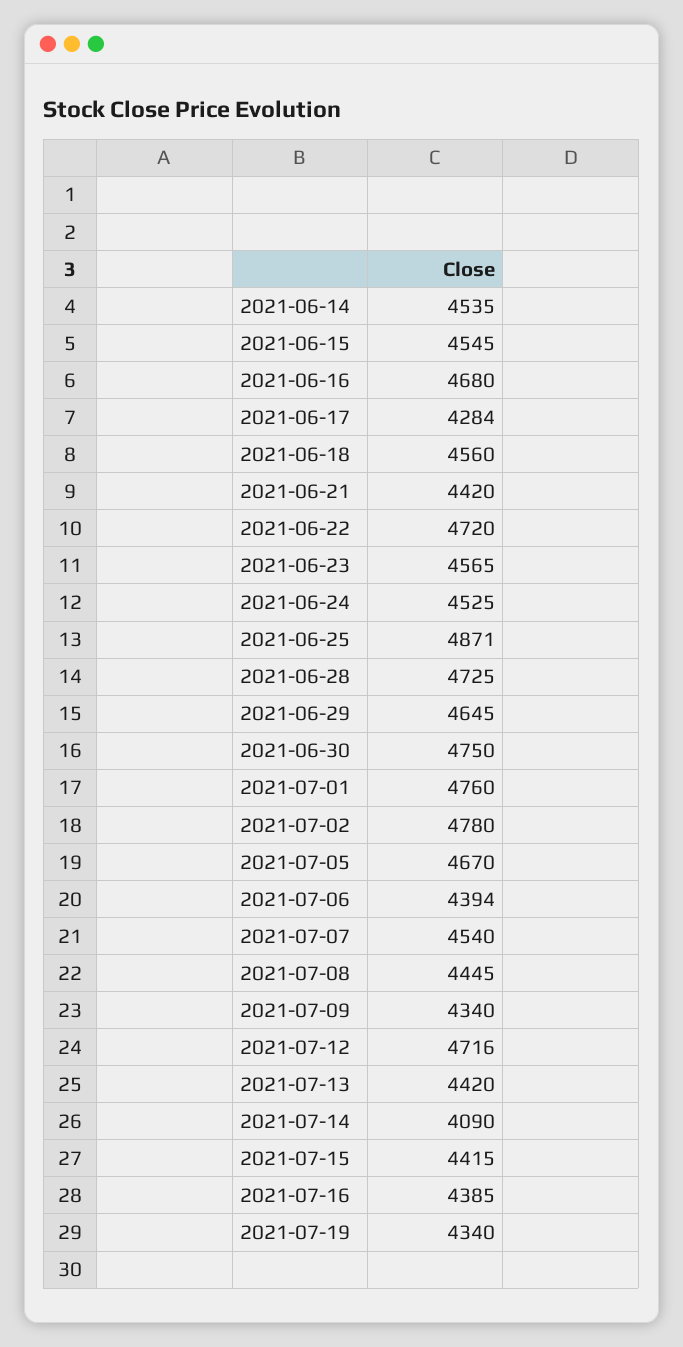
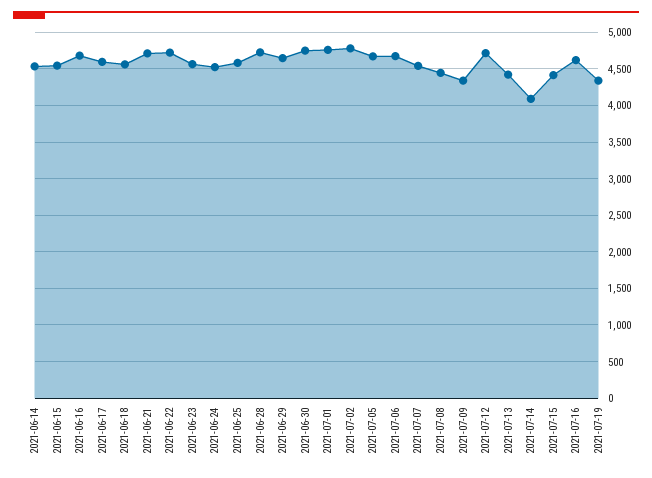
2021-06-17: 4284 -> 4600
2021-06-21: 4420 -> 4700
2021-06-25: 4871 -> 4600
2021-07-06: 4394 -> 4700
2021-07-16: 4385 -> 4600

